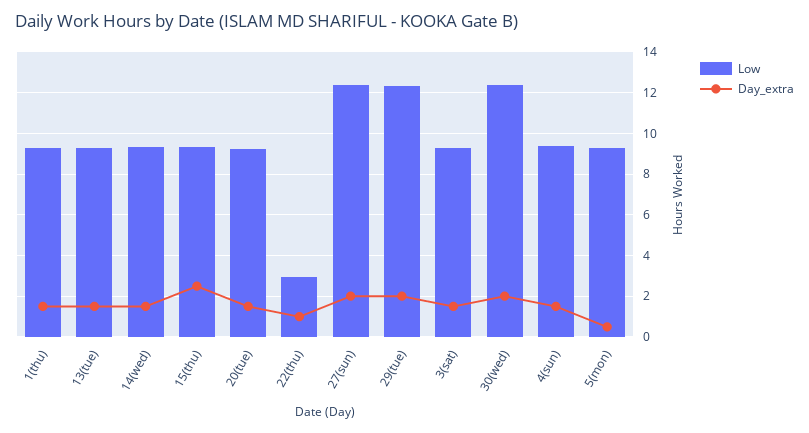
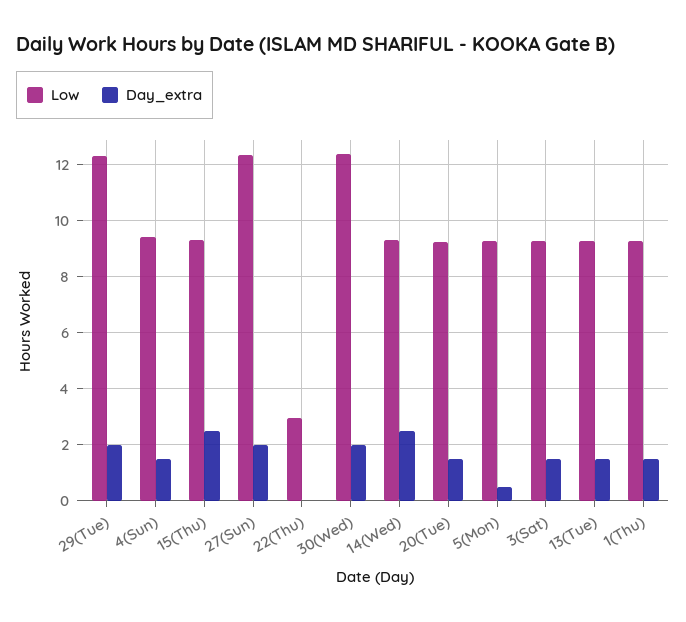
Day_extra, 14(wed): 1.5 -> 2.5
Day_extra, 22(thu): 1 -> 0

